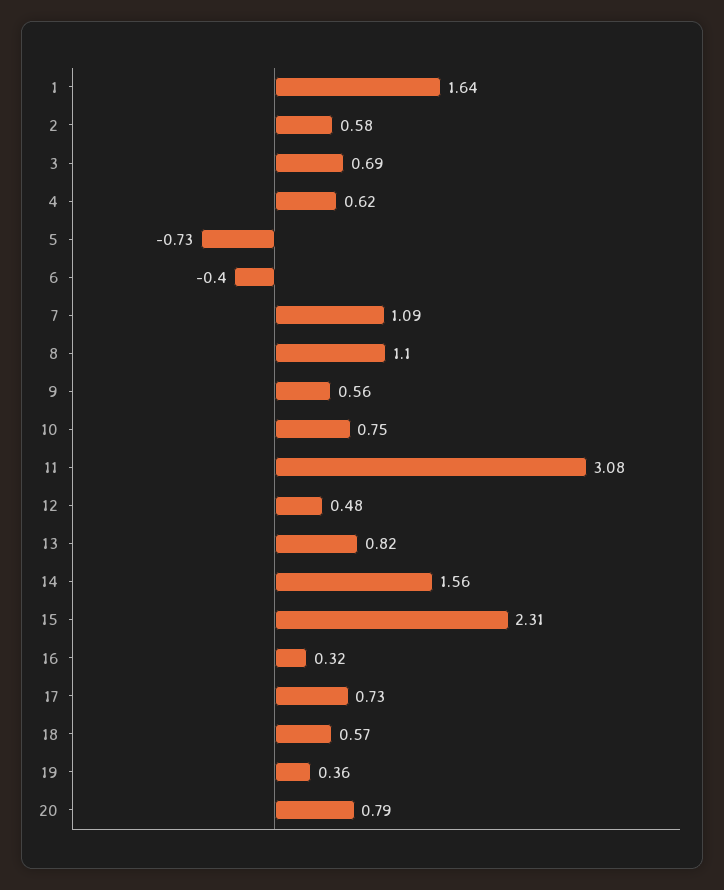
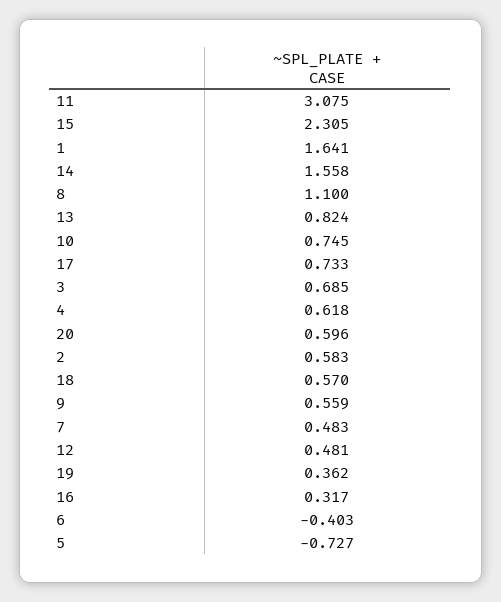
7: 1.09 -> 0.483
20: 0.79 -> 0.596

